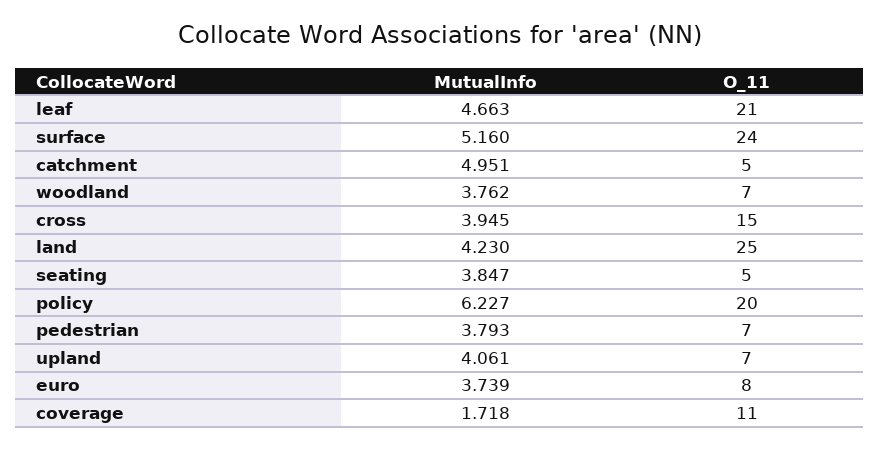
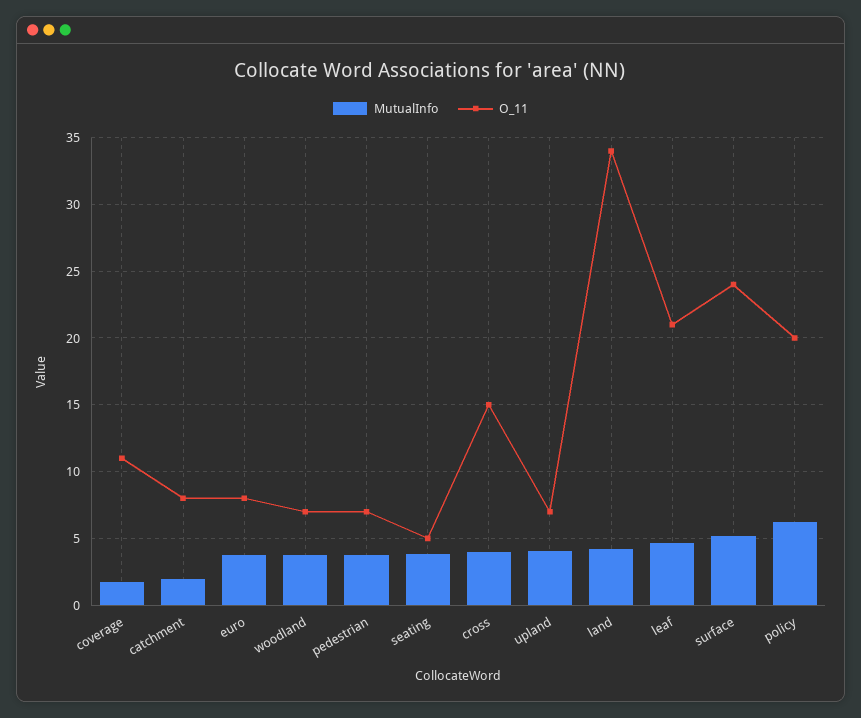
MutualInfo, catchment: 4.951 -> 2
O_11, catchment: 5 -> 8
O_11, land: 25 -> 34

